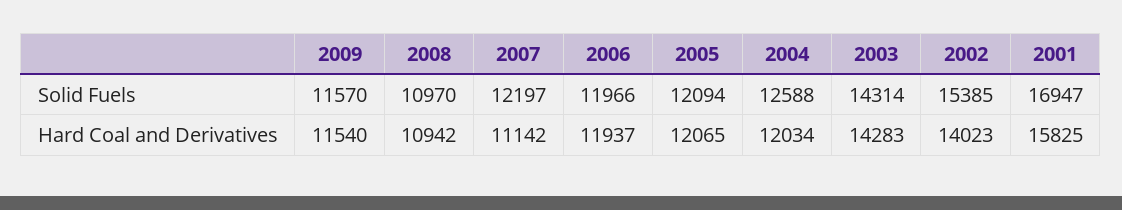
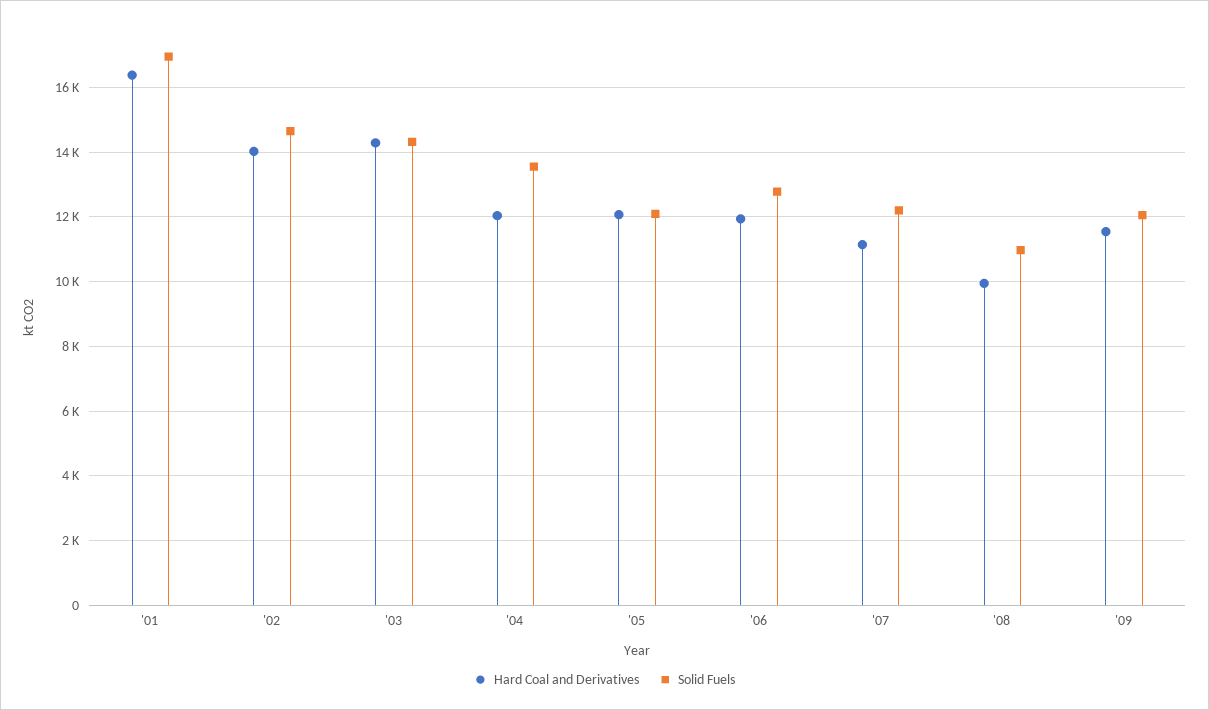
Solid Fuels, 2009: 11570 -> 12000
Solid Fuels, 2006: 11966 -> 12800
Solid Fuels, 2004: 12588 -> 13600
Solid Fuels, 2002: 15385 -> 14600
Hard Coal and Derivatives, 2008: 10942 -> 10000
Hard Coal and Derivatives, 2001: 15825 -> 16400

